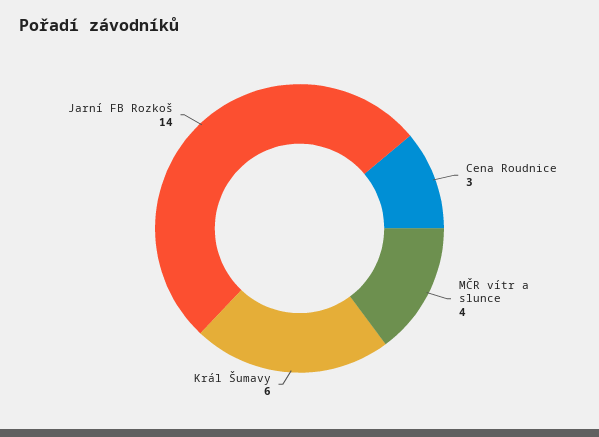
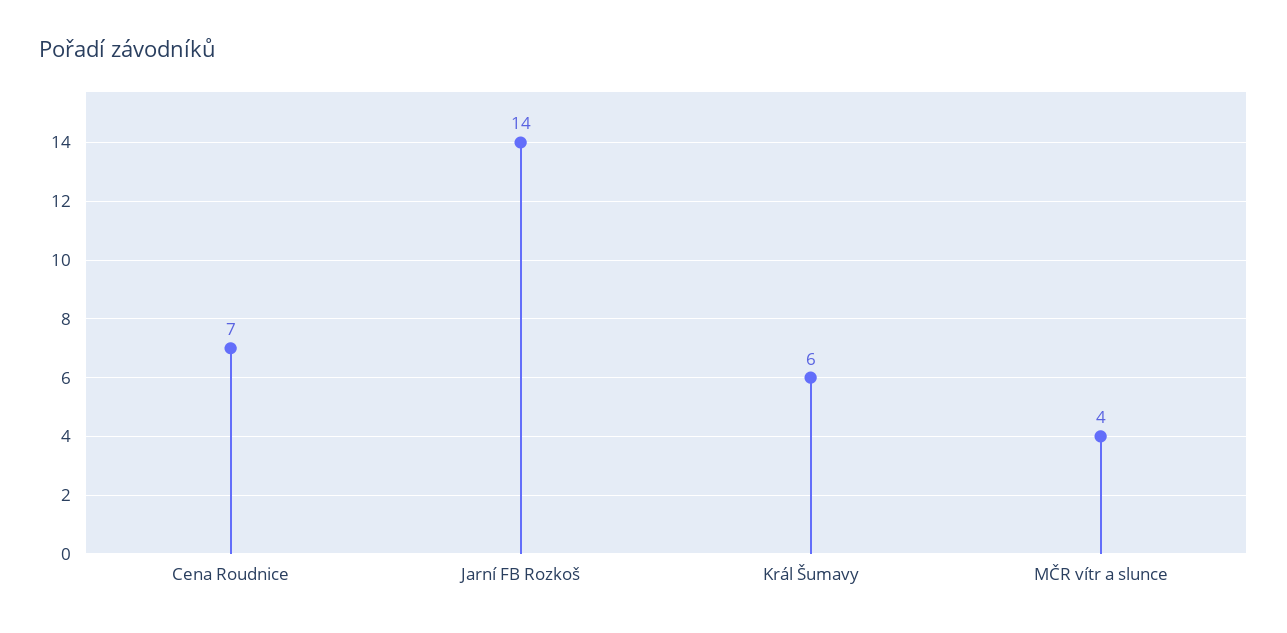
Cena Roudnice: 3 -> 7

